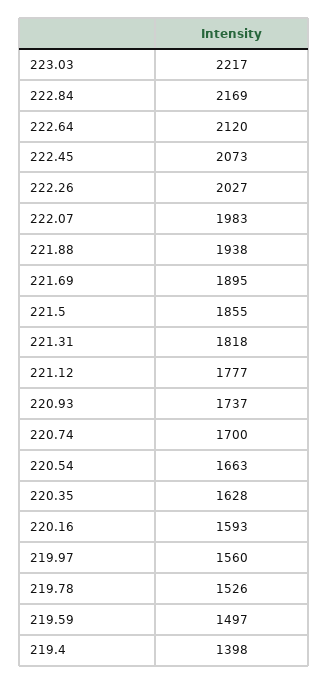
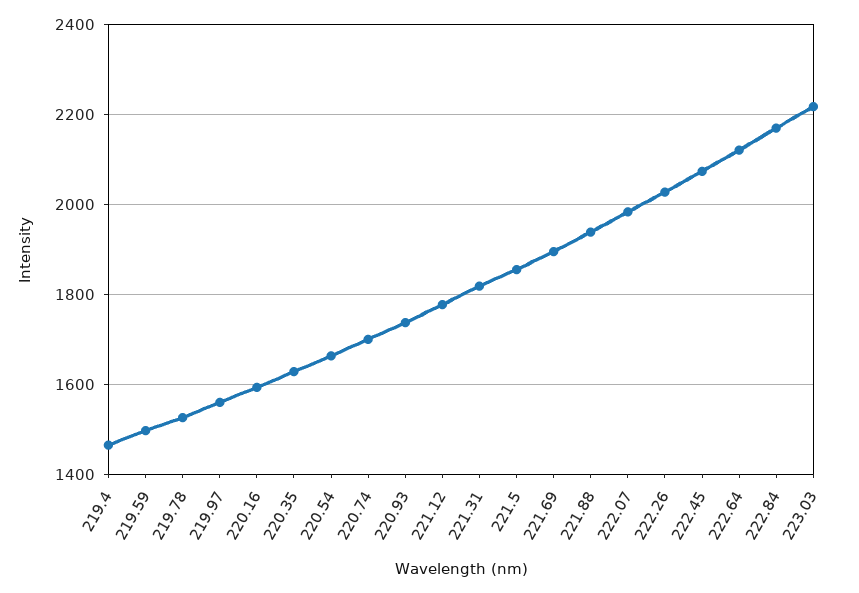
219.4: 1398 -> 1460

